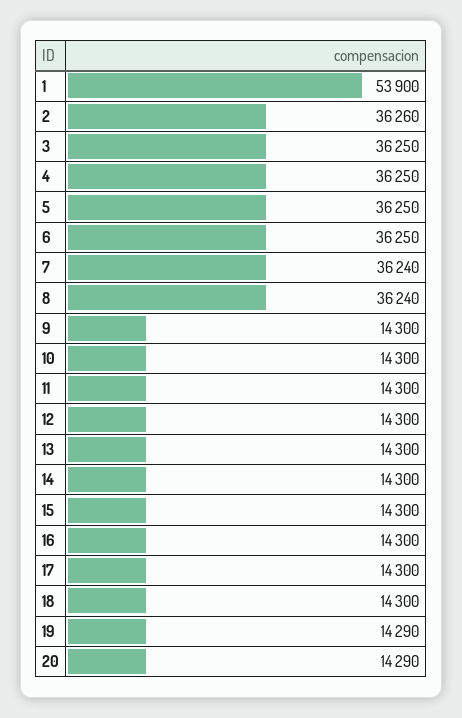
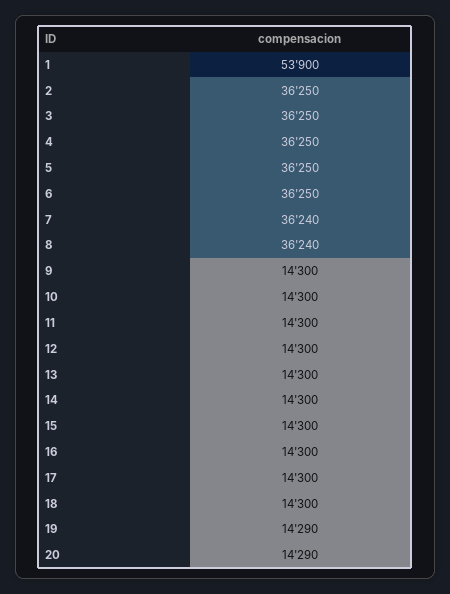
2: 36260 -> 36250

